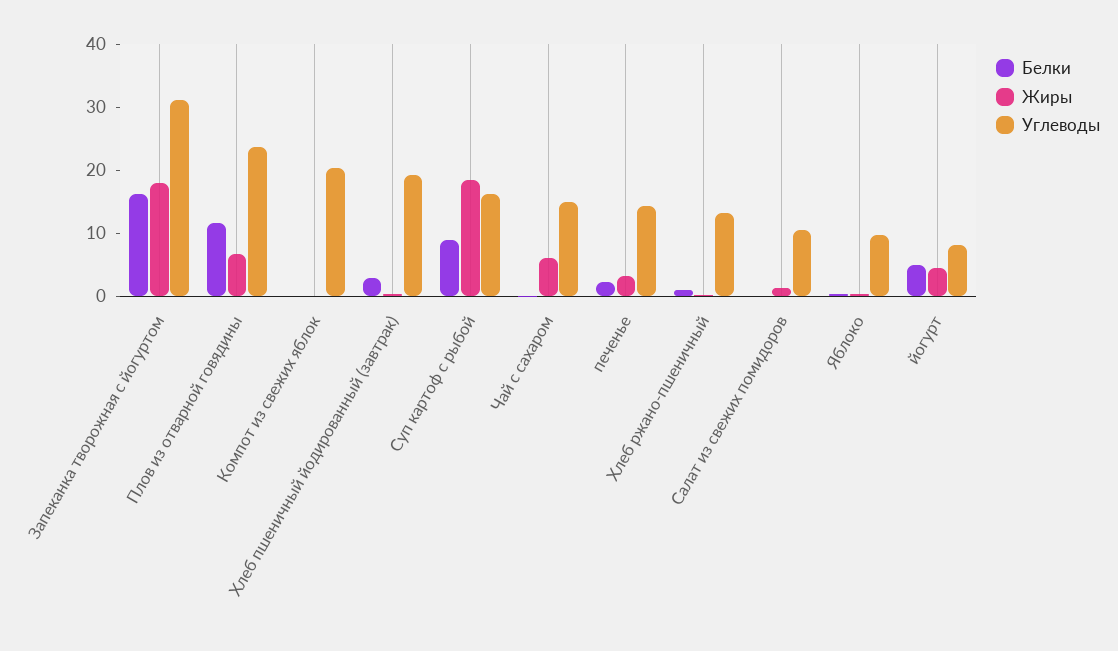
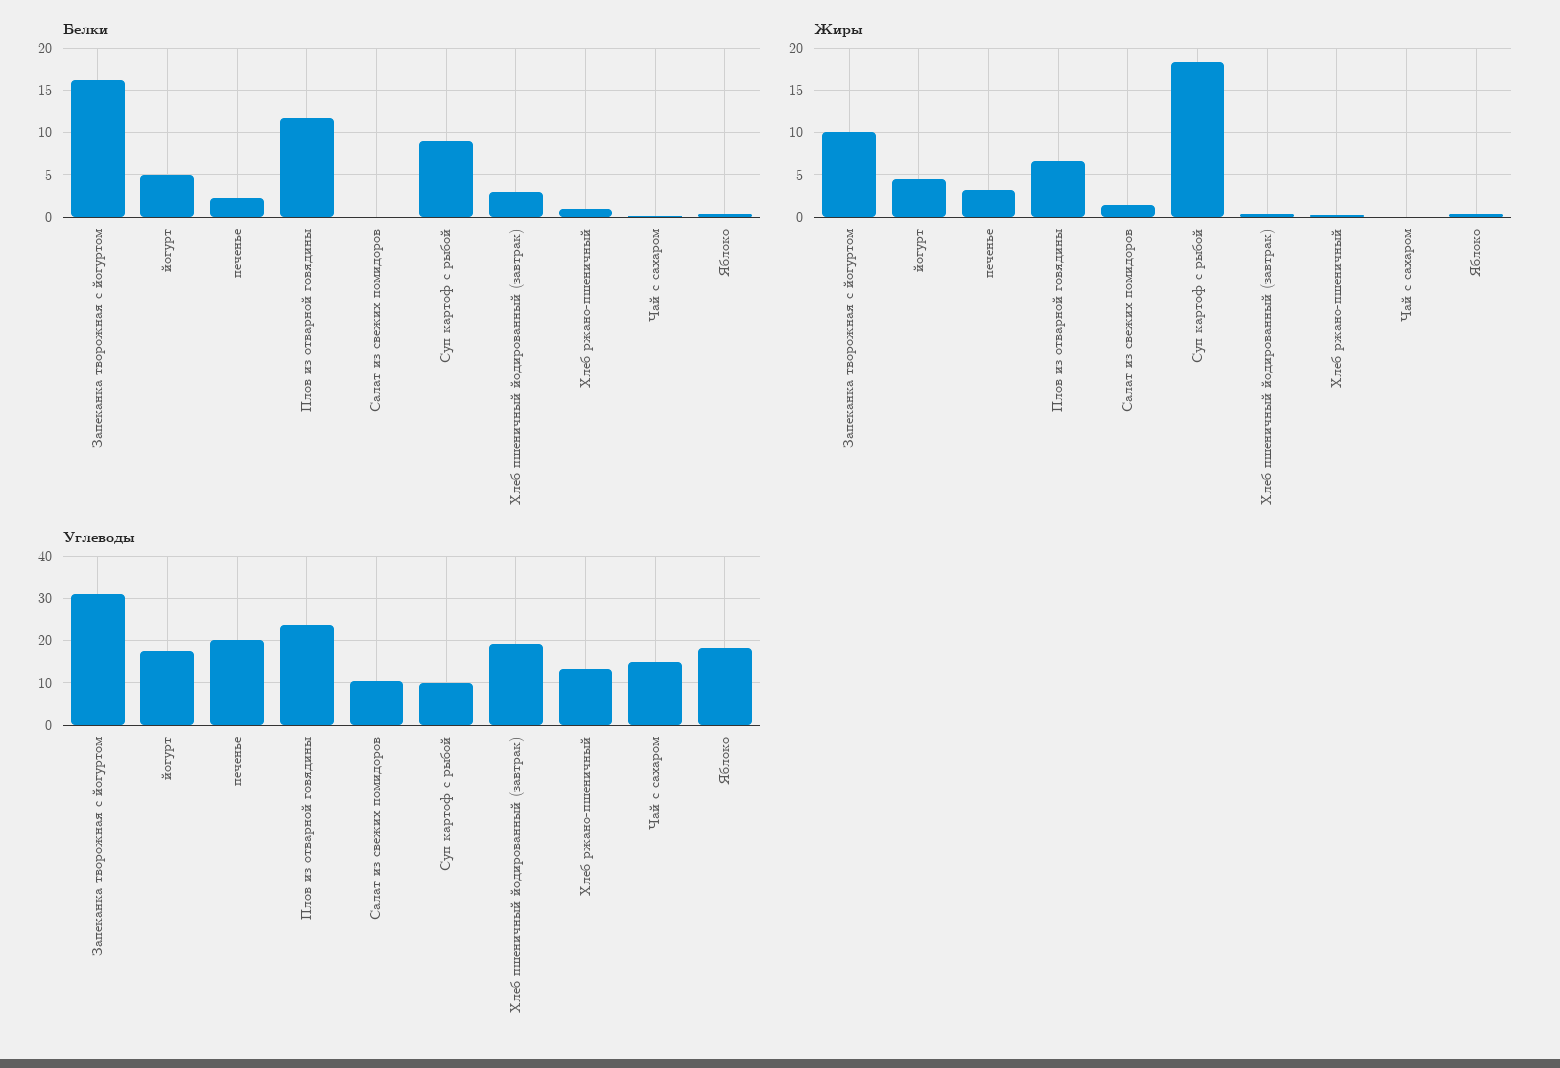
Жиры, Запеканка творожная с йогуртом: 18 -> 10
Белки, Компот из свежих яблок: 0 -> none
Жиры, Компот из свежих яблок: 0 -> none
Углеводы, Компот из свежих яблок: 20 -> none
Углеводы, Суп картоф с рыбой: 16 -> 10
Жиры, Чай с сахаром: 6 -> 0
Углеводы, печенье: 14 -> 20
Углеводы, Яблоко: 10 -> 18
Углеводы, йогурт: 8 -> 18

